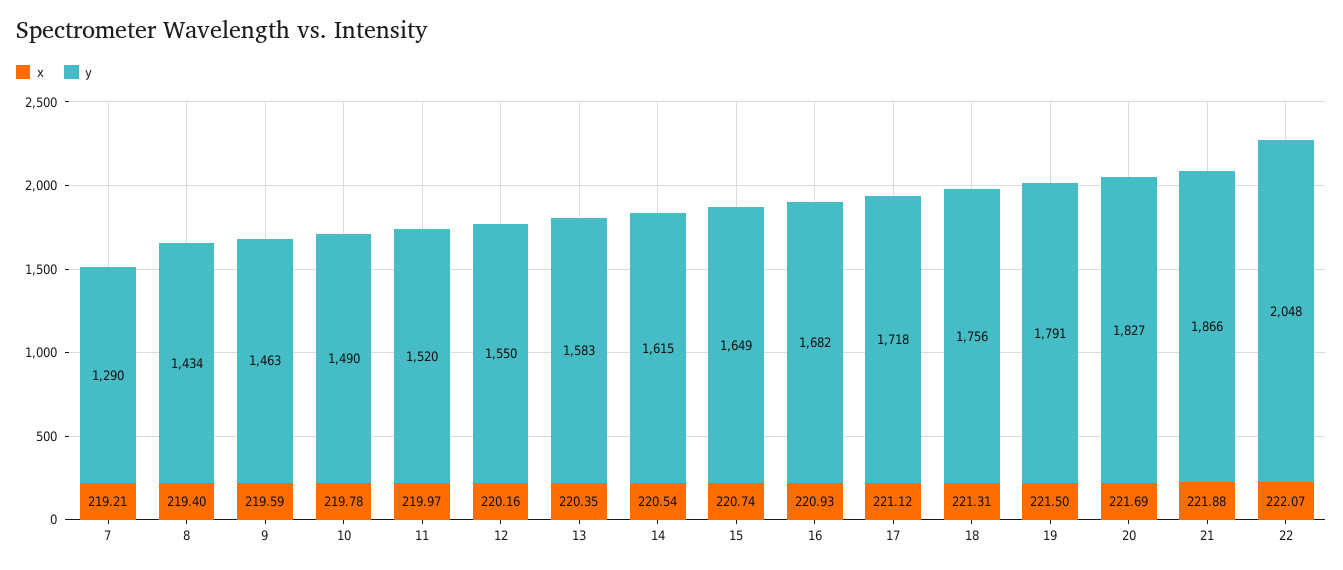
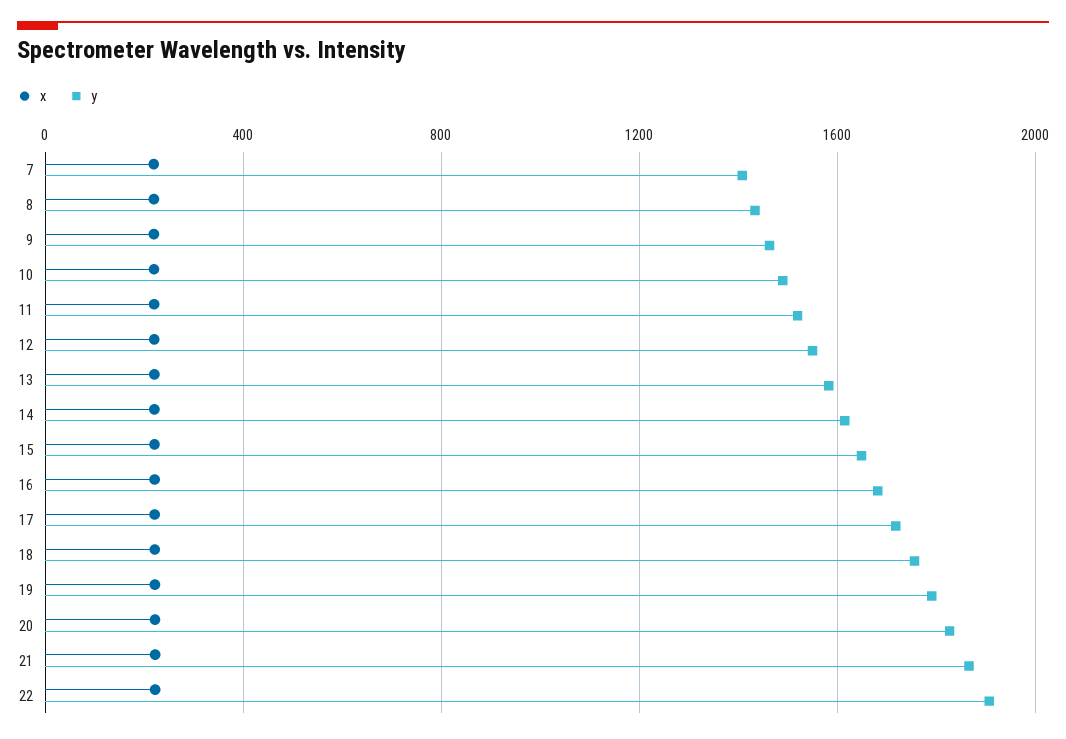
y, 7: 1290 -> 1400
y, 22: 2048 -> 1900

